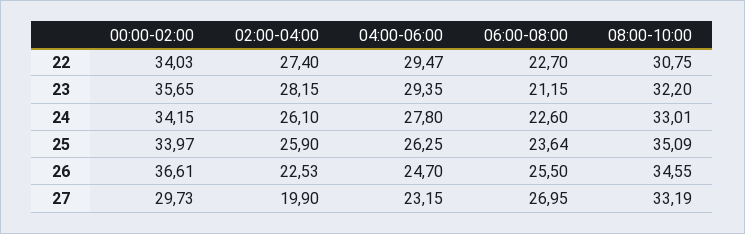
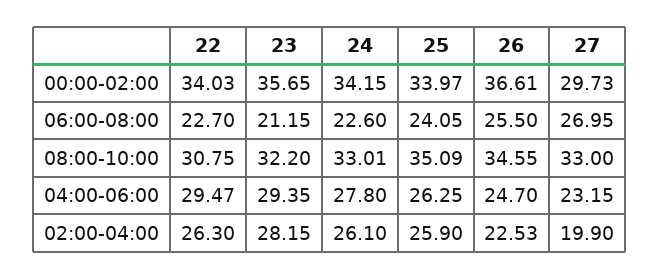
02:00-04:00, 22: 27.4 -> 26.3
06:00-08:00, 25: 23.64 -> 24.05
08:00-10:00, 27: 33.19 -> 33

